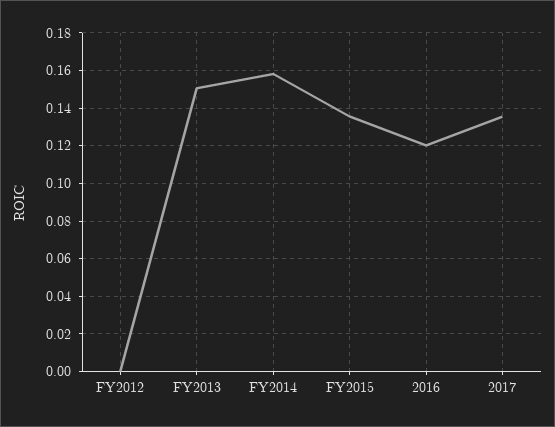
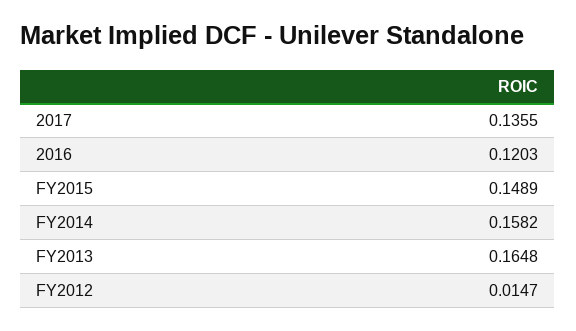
FY2012: 0 -> 0.0147
FY2013: 0.15 -> 0.1648
FY2015: 0.135 -> 0.1489

